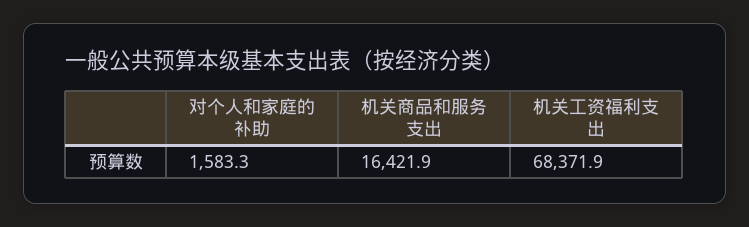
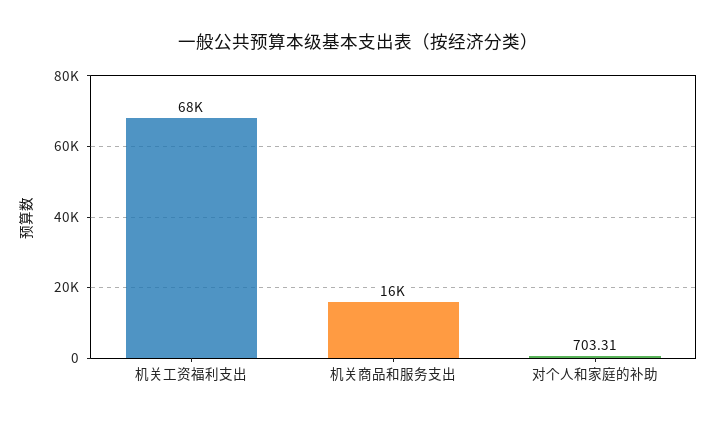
对个人和家庭的补助: 1583.3 -> 703.31

